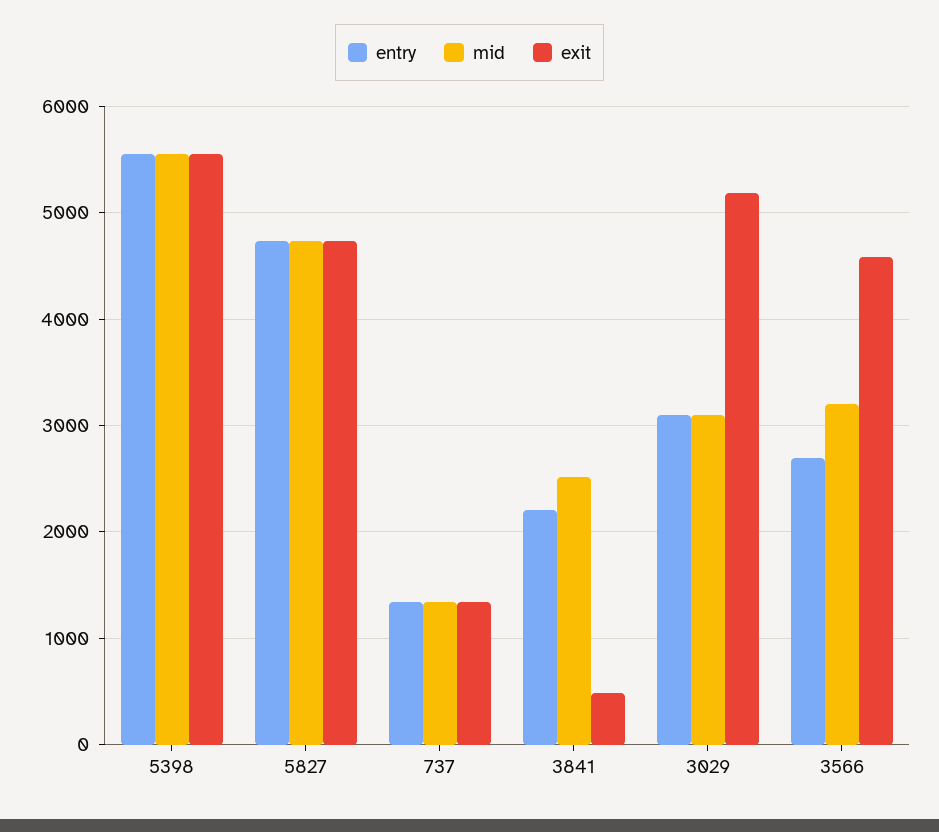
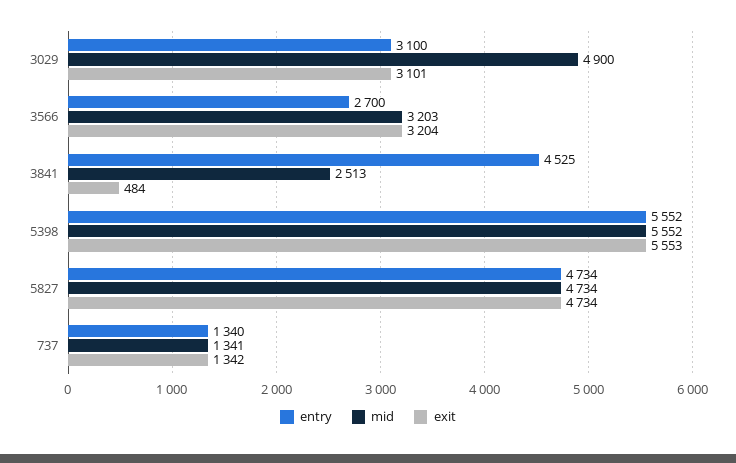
entry, 3841: 2200 -> 4525
mid, 3029: 3100 -> 4900
exit, 3029: 5200 -> 3101
exit, 3566: 4600 -> 3204

